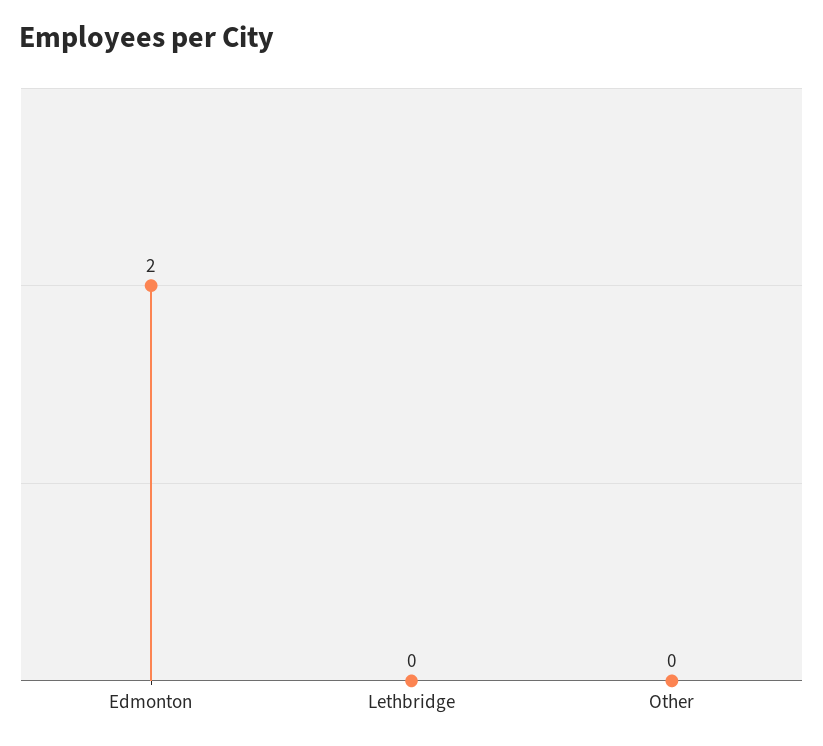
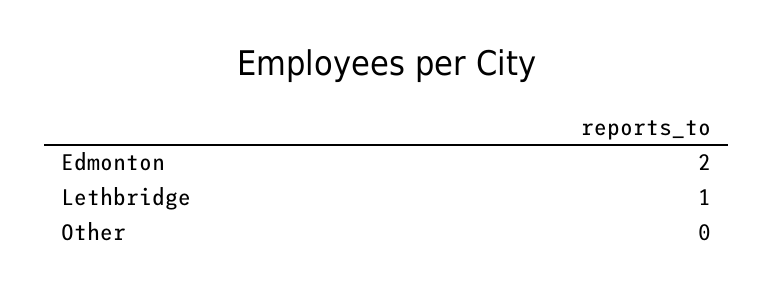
Lethbridge: 0 -> 1

